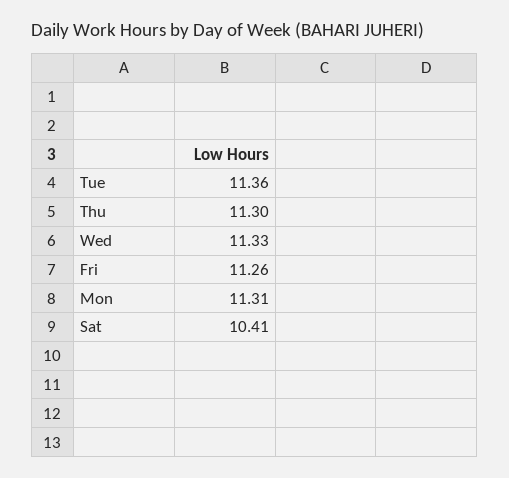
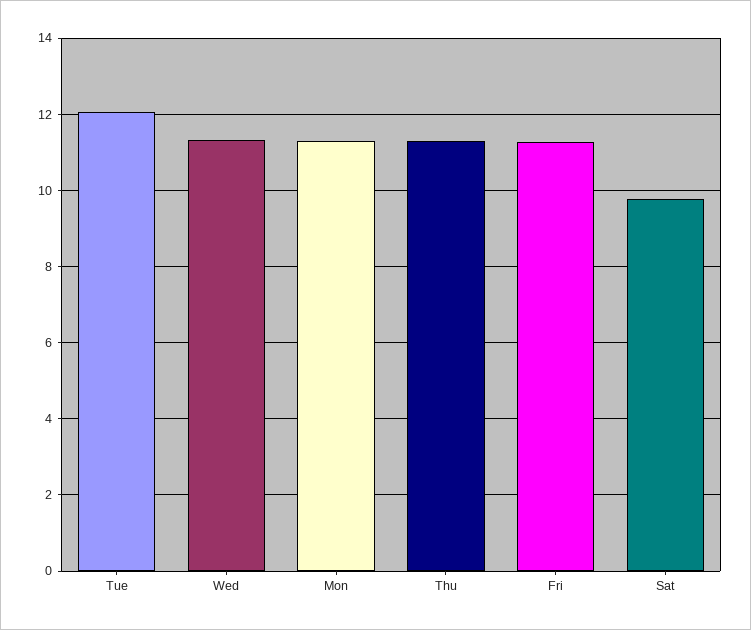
Tue: 11.36 -> 12
Sat: 10.41 -> 9.8

